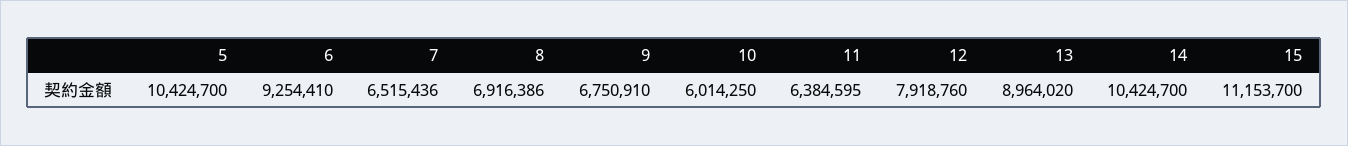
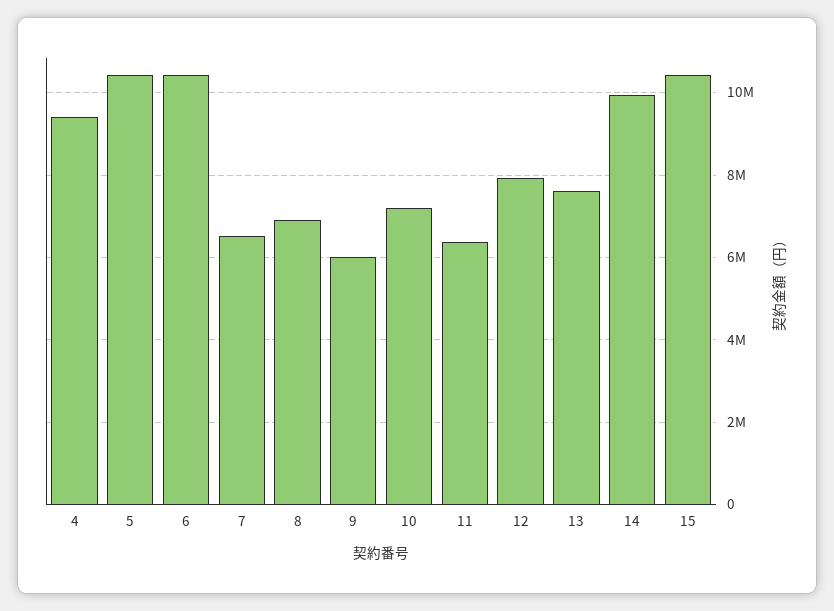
6: 9254410 -> 10400000
9: 6750910 -> 6000000
10: 6014250 -> 7200000
13: 8964020 -> 7600000
14: 10424700 -> 10000000
15: 11153700 -> 10400000
4: none -> 9400000

